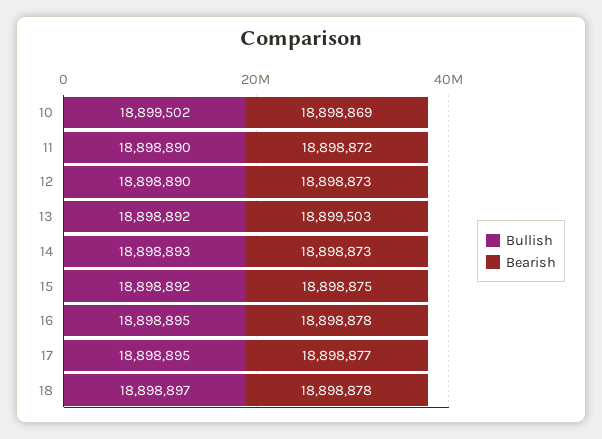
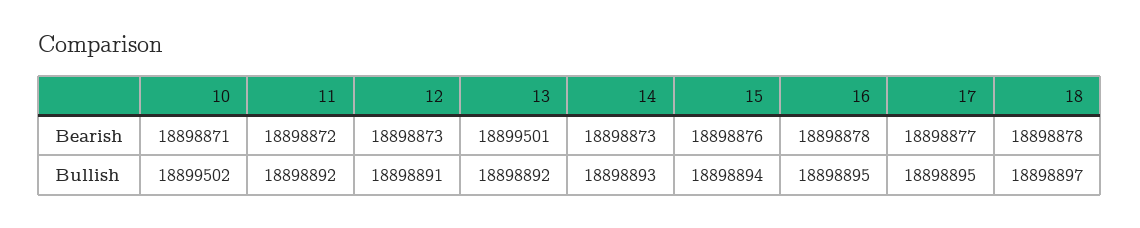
Bearish, 10: 18898869 -> 18898871
Bullish, 11: 18898890 -> 18898892
Bullish, 12: 18898890 -> 18898891
Bearish, 13: 18899503 -> 18899501
Bullish, 15: 18898892 -> 18898894
Bearish, 15: 18898875 -> 18898876

